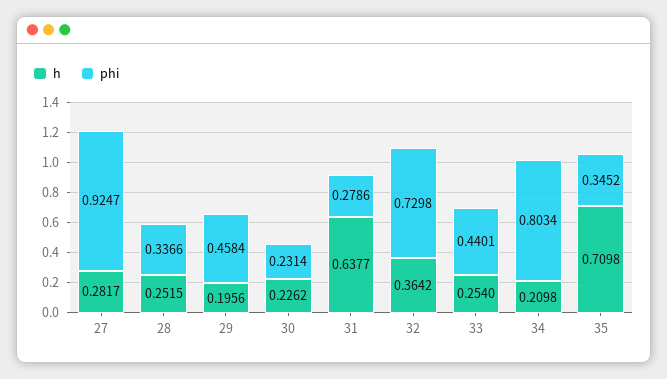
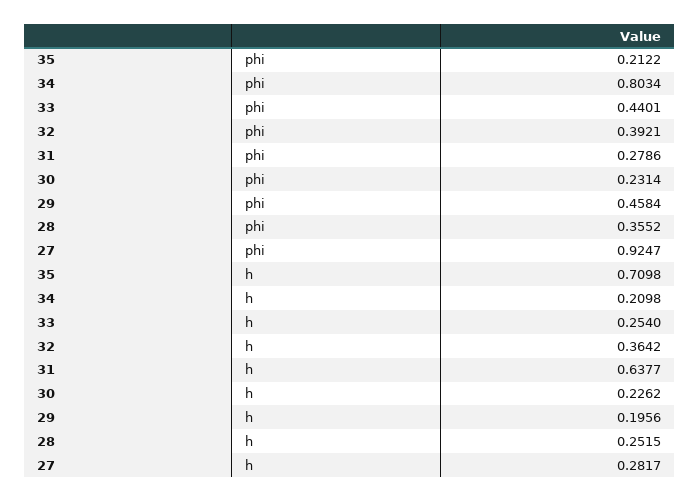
phi, 28: 0.3366 -> 0.3552
phi, 32: 0.7298 -> 0.3921
phi, 35: 0.3452 -> 0.2122

